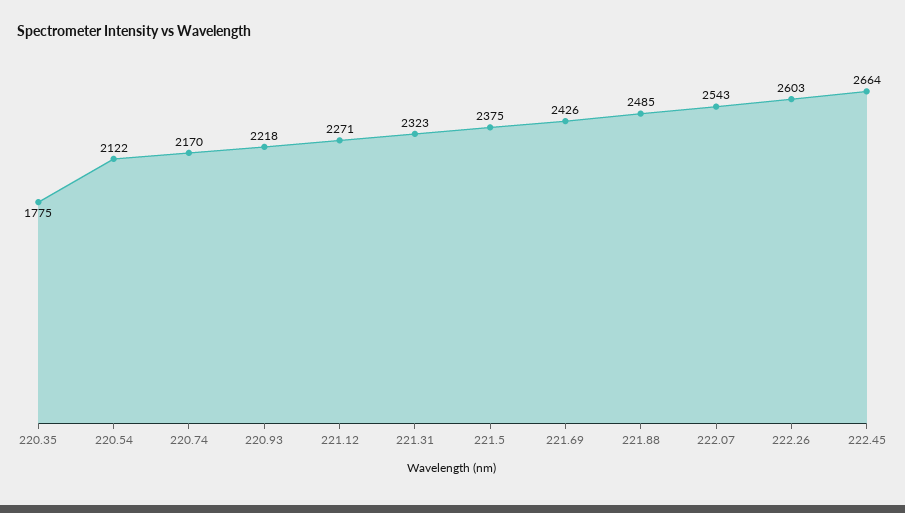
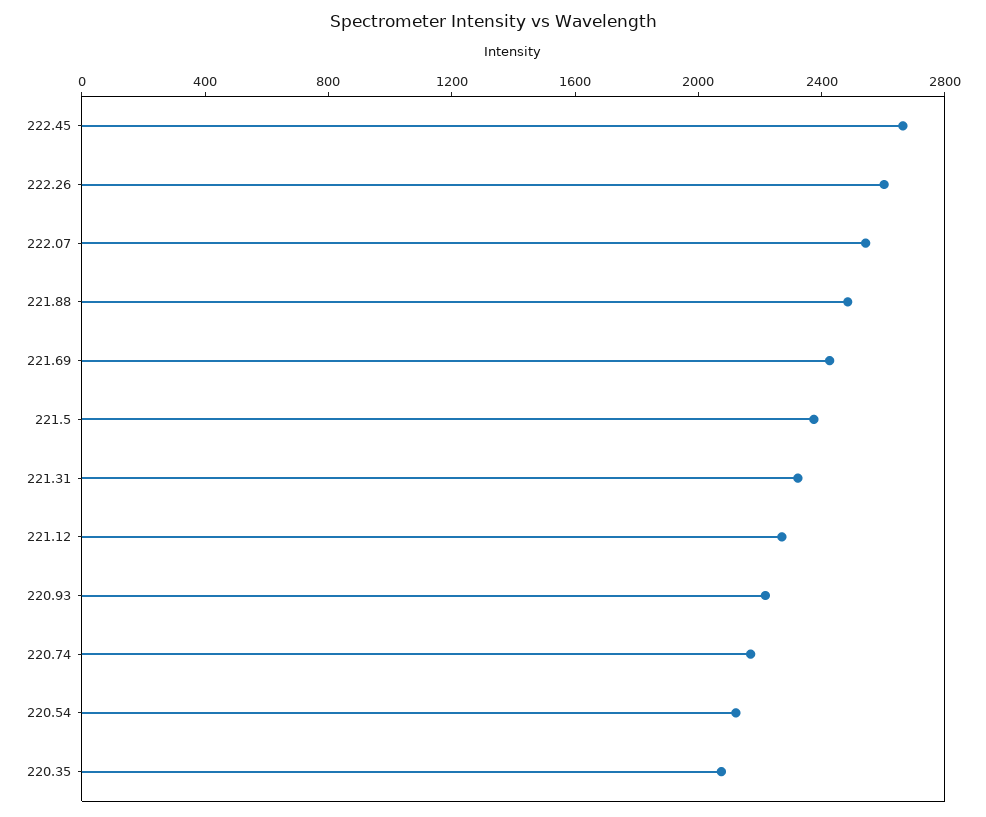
220.35: 1775 -> 2100

